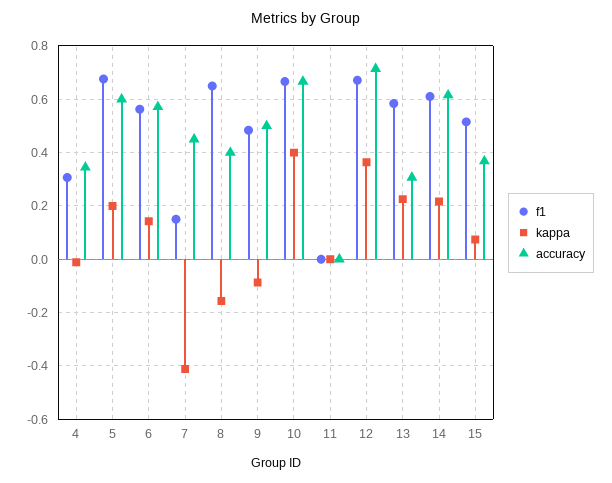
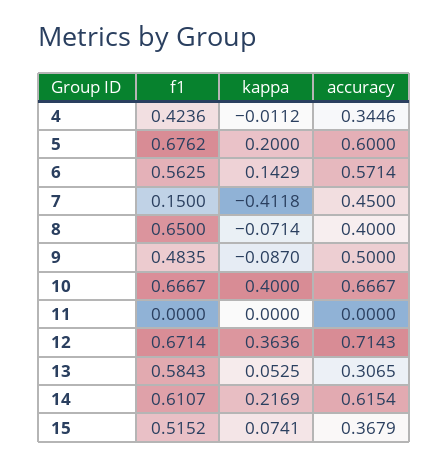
f1, 4: 0.3 -> 0.4236
kappa, 8: -0.15 -> -0.0714
kappa, 13: 0.225 -> 0.0525

